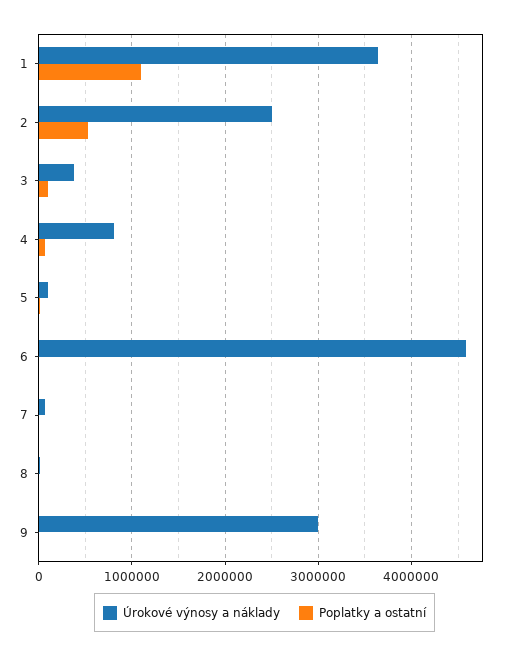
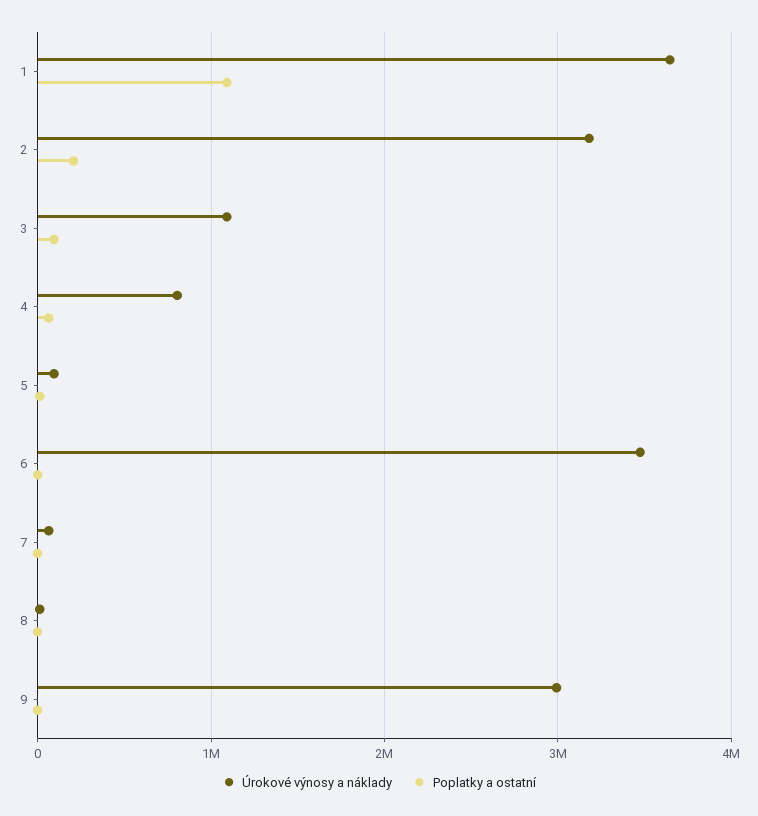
Úrokové výnosy a náklady, 2: 2500000 -> 3200000
Poplatky a ostatní, 2: 500000 -> 200000
Úrokové výnosy a náklady, 3: 400000 -> 1100000
Úrokové výnosy a náklady, 6: 4600000 -> 3500000

